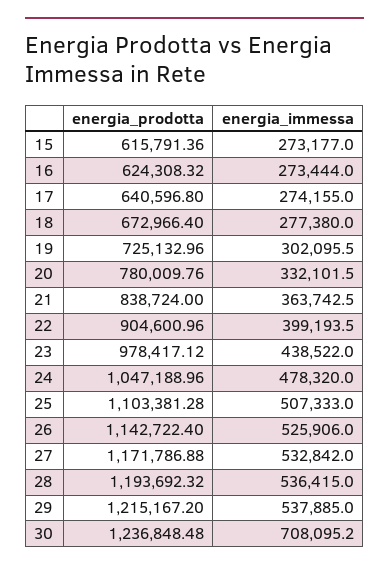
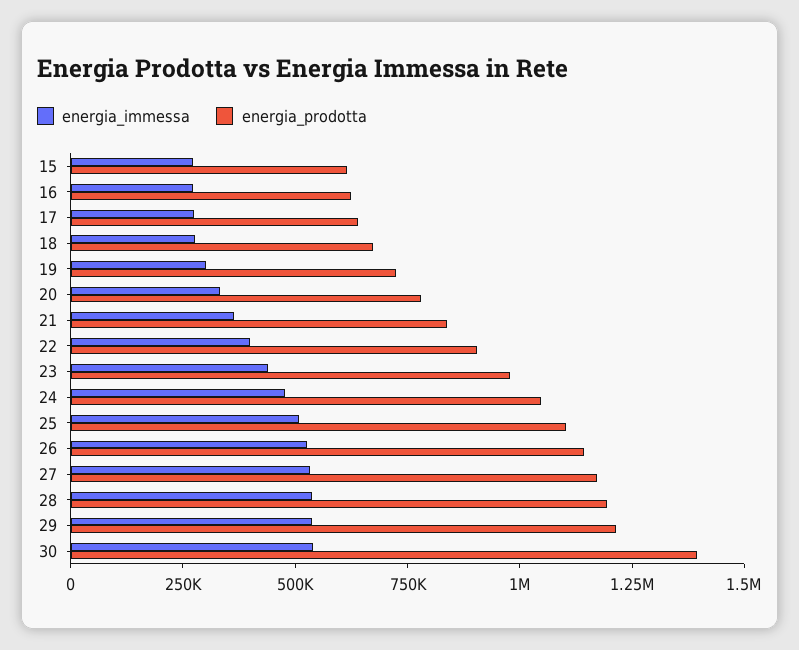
energia_prodotta, 30: 1236848.48 -> 1400000
energia_immessa, 30: 708095.2 -> 550000

